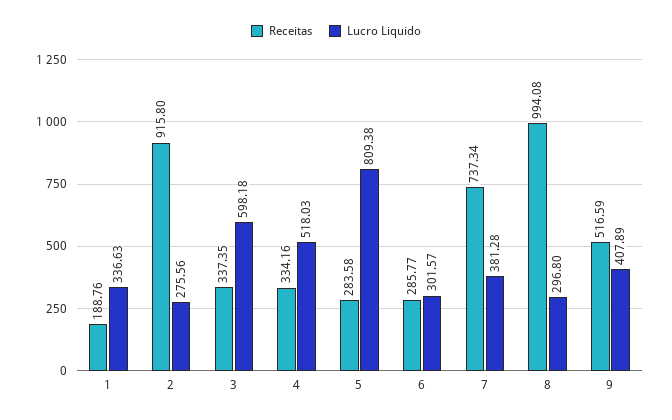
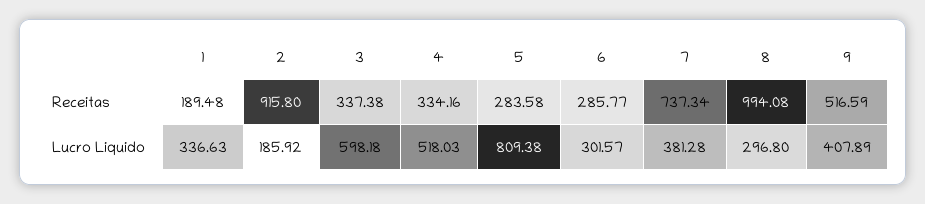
Receitas, 1: 188.76 -> 189.48
Lucro Liquido, 2: 275.56 -> 185.92
Receitas, 3: 337.35 -> 337.38

